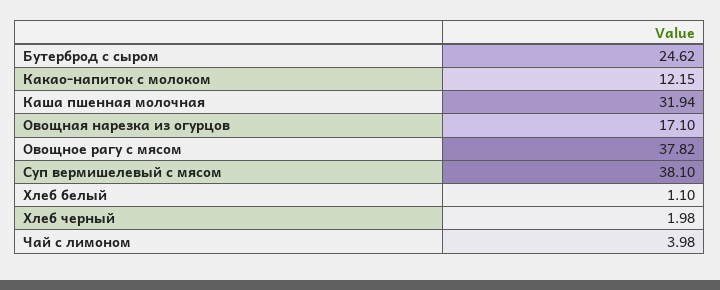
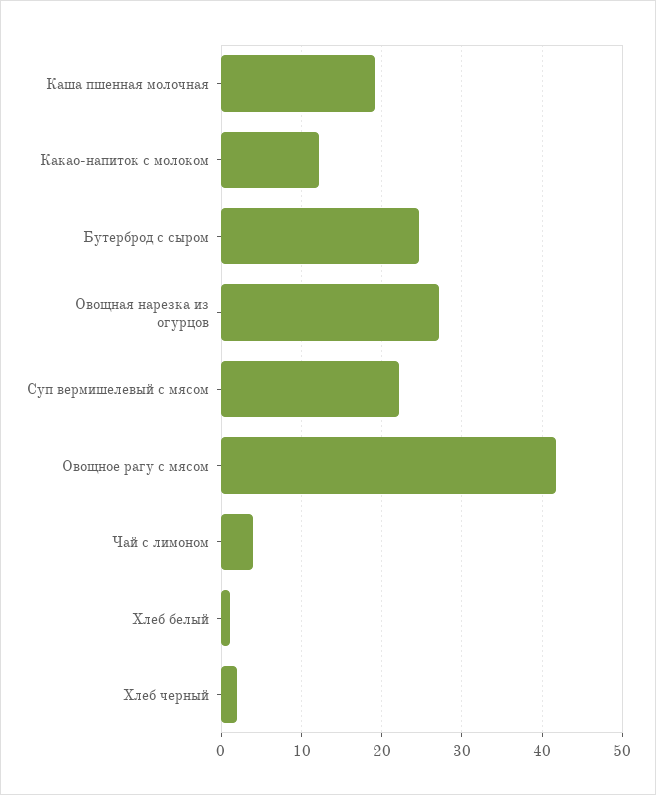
Каша пшенная молочная: 31.94 -> 19
Овощная нарезка из огурцов: 17.1 -> 27
Овощное рагу с мясом: 37.82 -> 42
Суп вермишелевый с мясом: 38.1 -> 22

